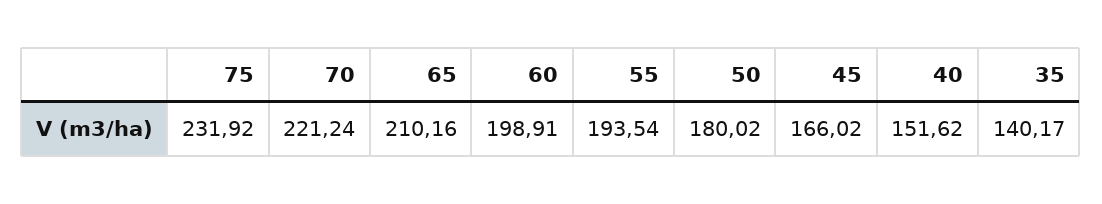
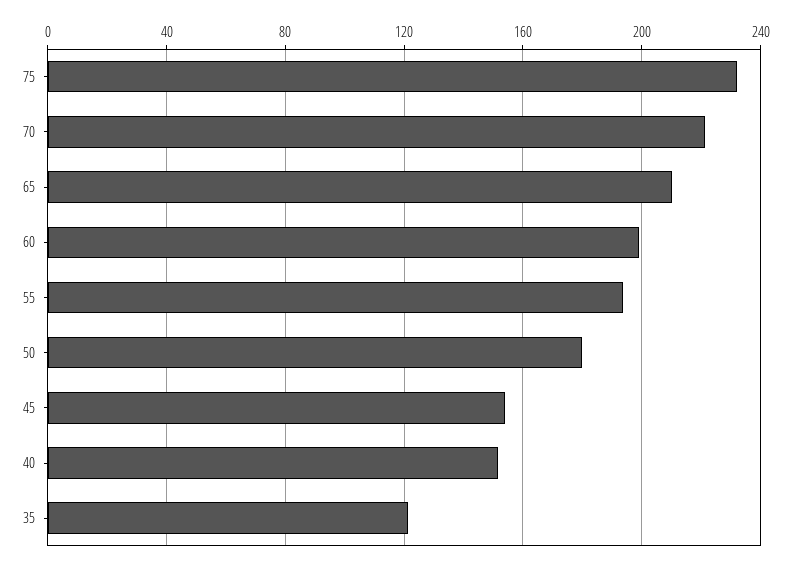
45: 166.02 -> 155
35: 140.17 -> 120

